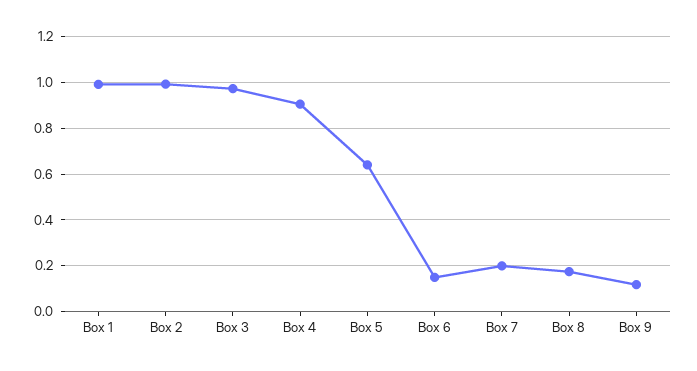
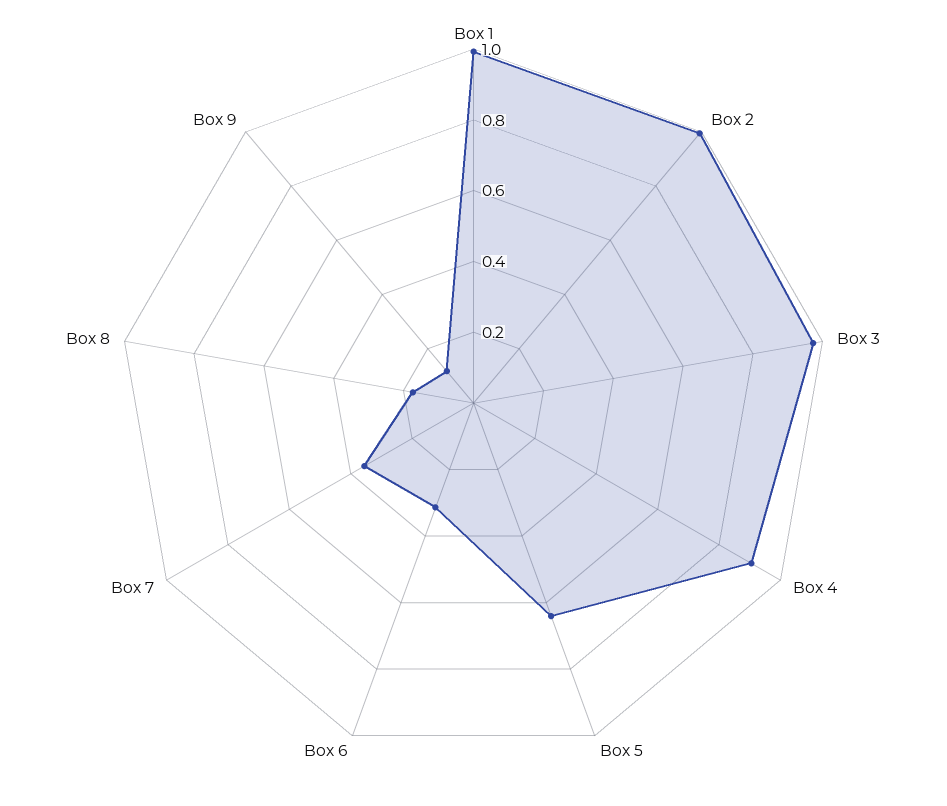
Box 6: 0.15 -> 0.3
Box 7: 0.2 -> 0.35

